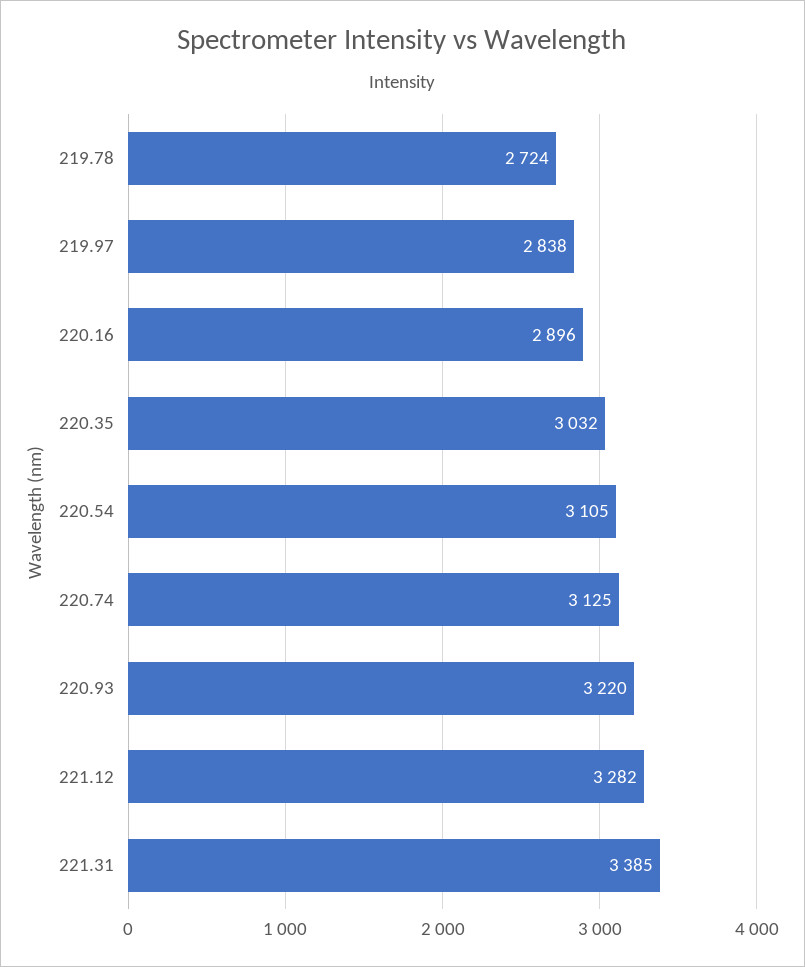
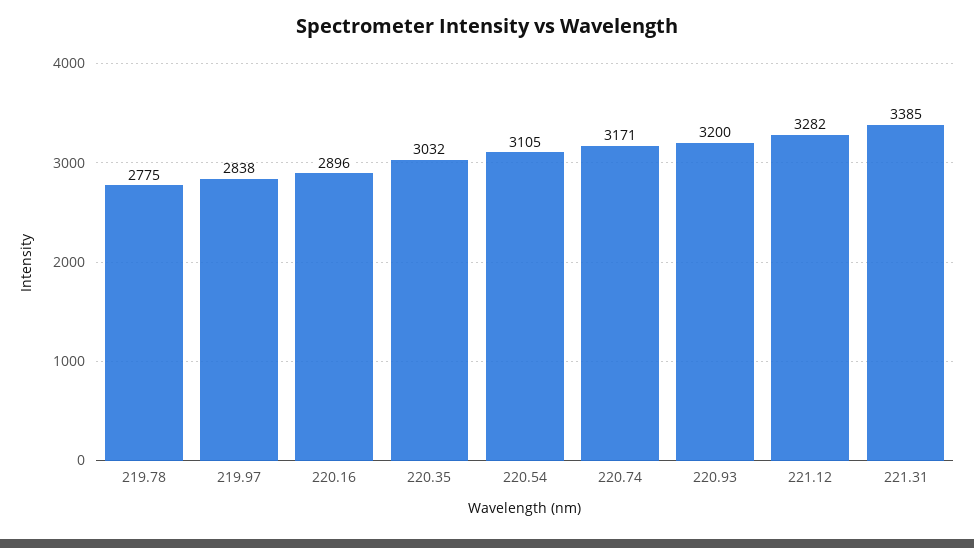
219.78: 2724 -> 2775
220.74: 3125 -> 3171
220.93: 3220 -> 3200

